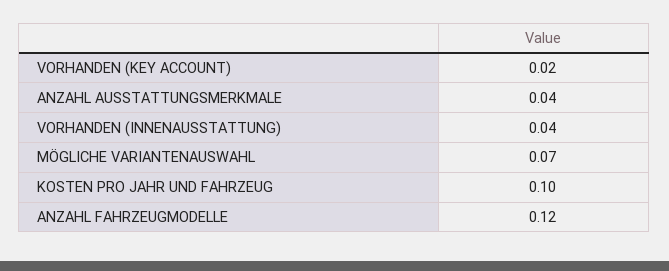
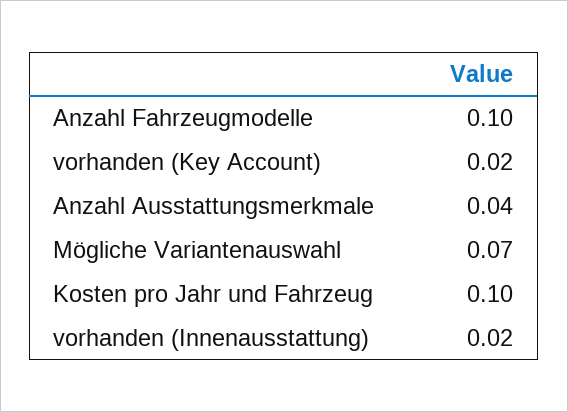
VORHANDEN (INNENAUSSTATTUNG): 0.04 -> 0.02
ANZAHL FAHRZEUGMODELLE: 0.12 -> 0.1

